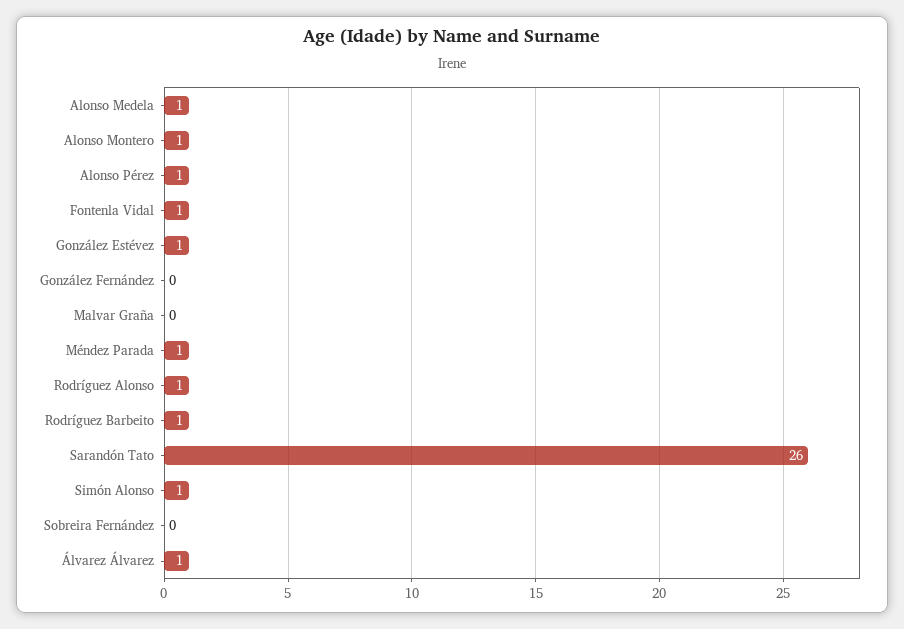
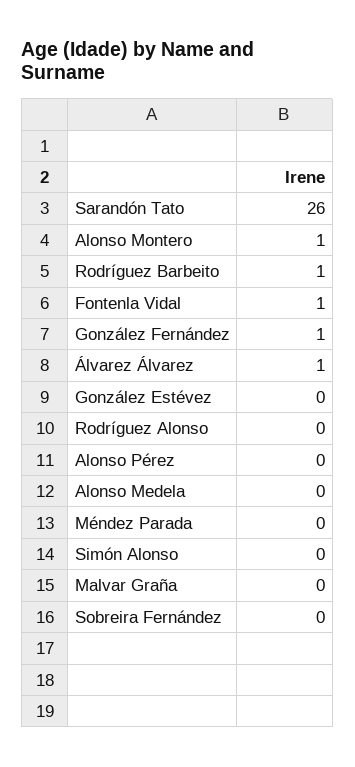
Alonso Medela: 1 -> 0
Alonso Pérez: 1 -> 0
González Estévez: 1 -> 0
González Fernández: 0 -> 1
Méndez Parada: 1 -> 0
Rodríguez Alonso: 1 -> 0
Simón Alonso: 1 -> 0

